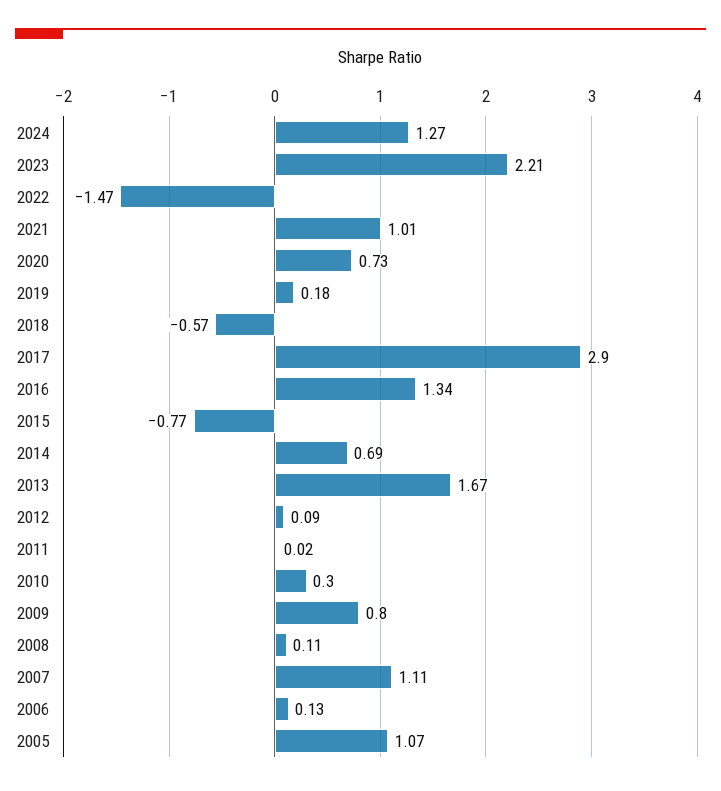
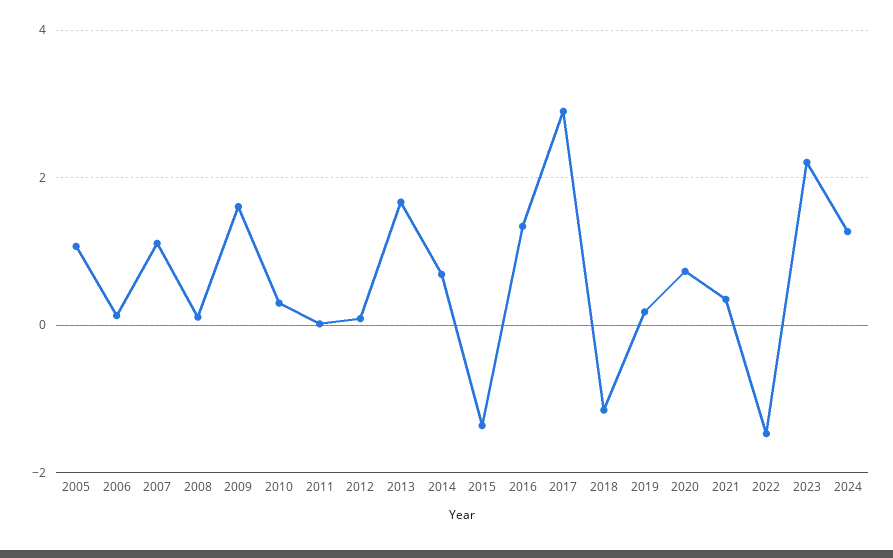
2021: 1.01 -> 0.4
2018: -0.57 -> -1.2
2015: -0.77 -> -1.4
2009: 0.8 -> 1.6

